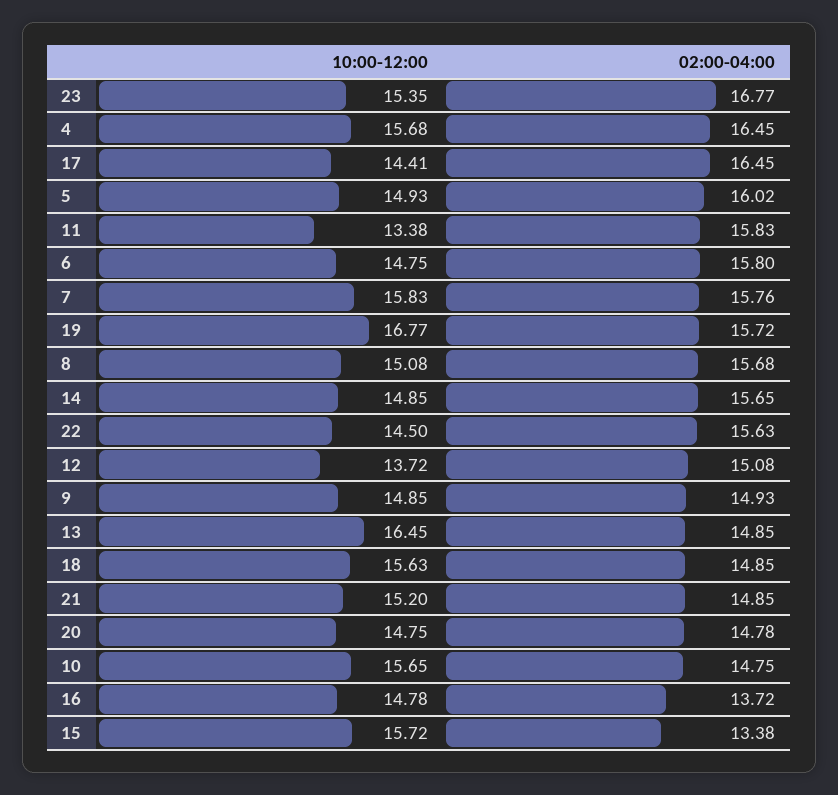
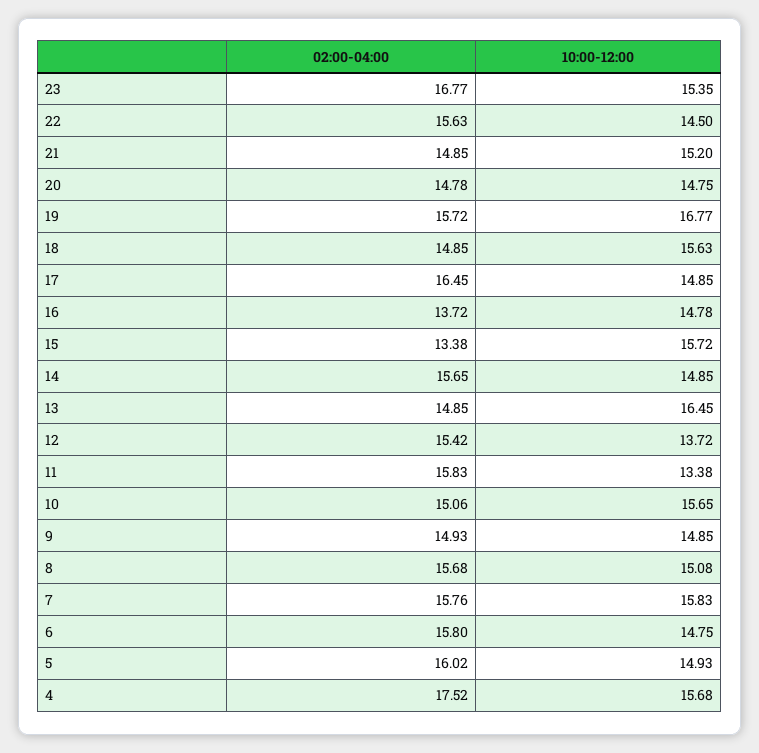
02:00-04:00, 4: 16.45 -> 17.52
10:00-12:00, 17: 14.41 -> 14.85
02:00-04:00, 12: 15.08 -> 15.42
02:00-04:00, 10: 14.75 -> 15.06

